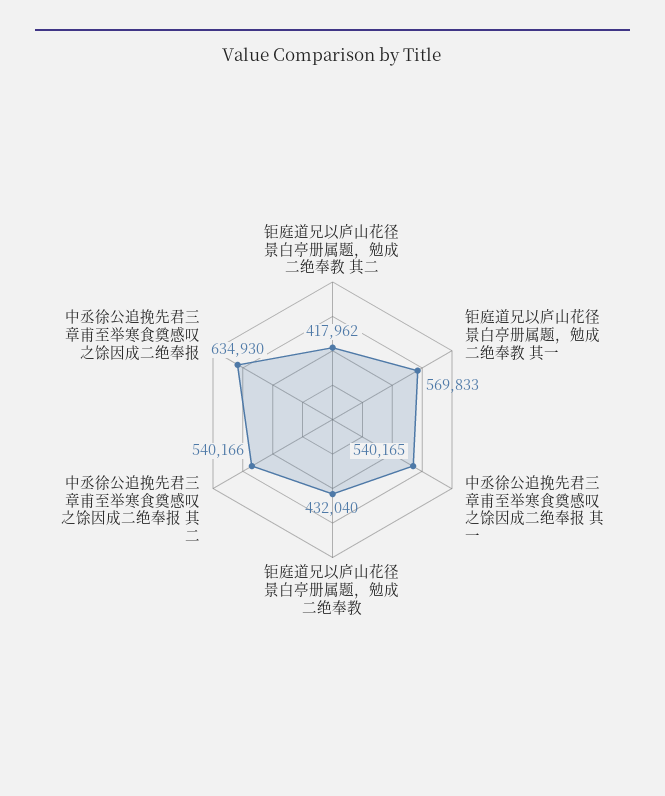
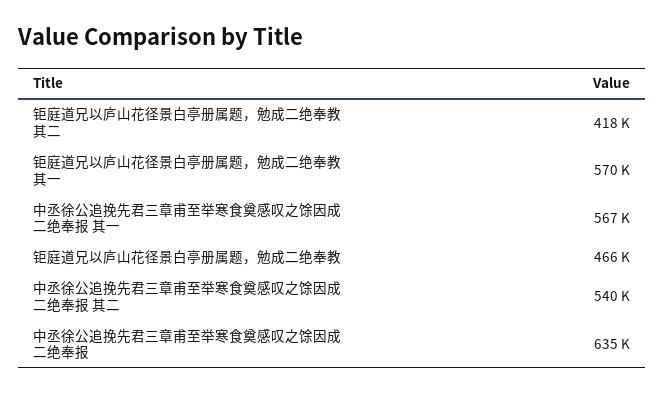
中丞徐公追挽先君三章甫至举寒食奠感叹之馀因成二绝奉报 其一: 540165 -> 567000
钜庭道兄以庐山花径景白亭册属题，勉成二绝奉教: 432040 -> 466000

